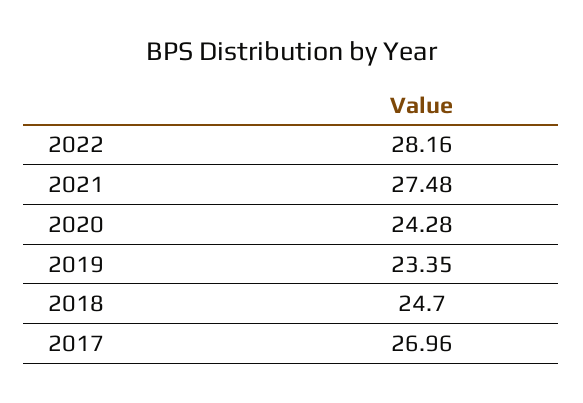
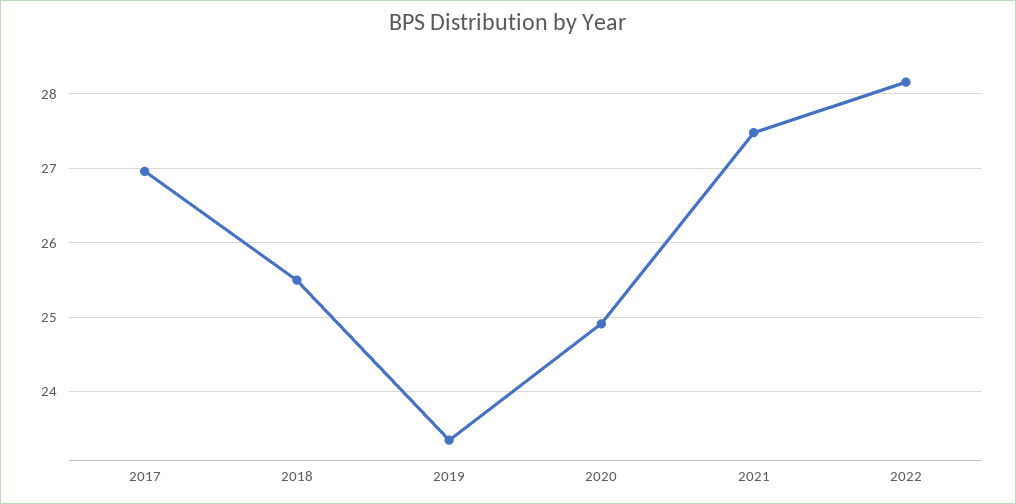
2020: 24.28 -> 24.9
2018: 24.7 -> 25.5

